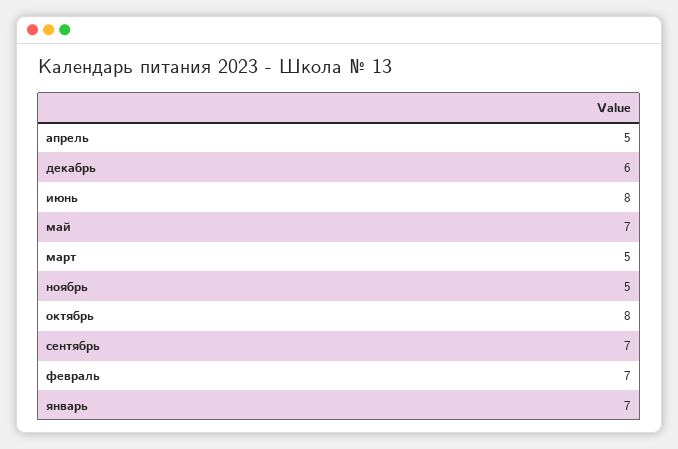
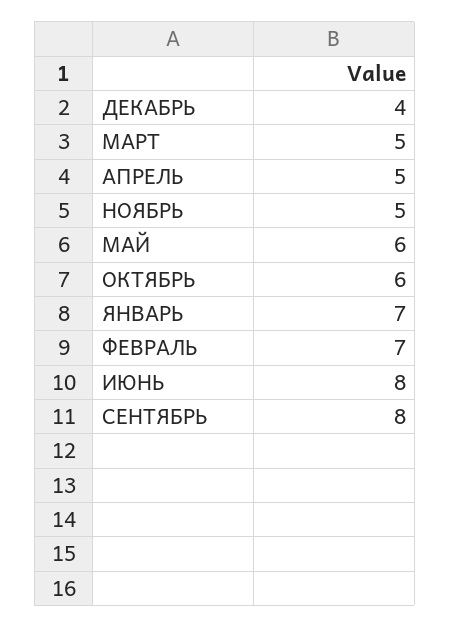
декабрь: 6 -> 4
май: 7 -> 6
октябрь: 8 -> 6
сентябрь: 7 -> 8

